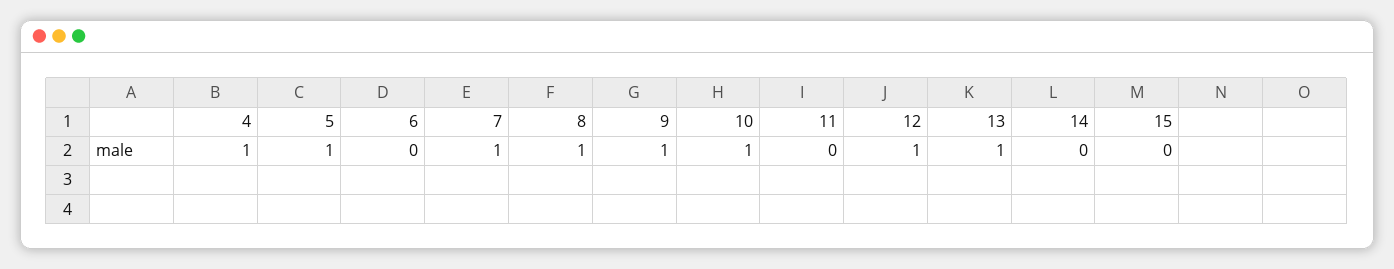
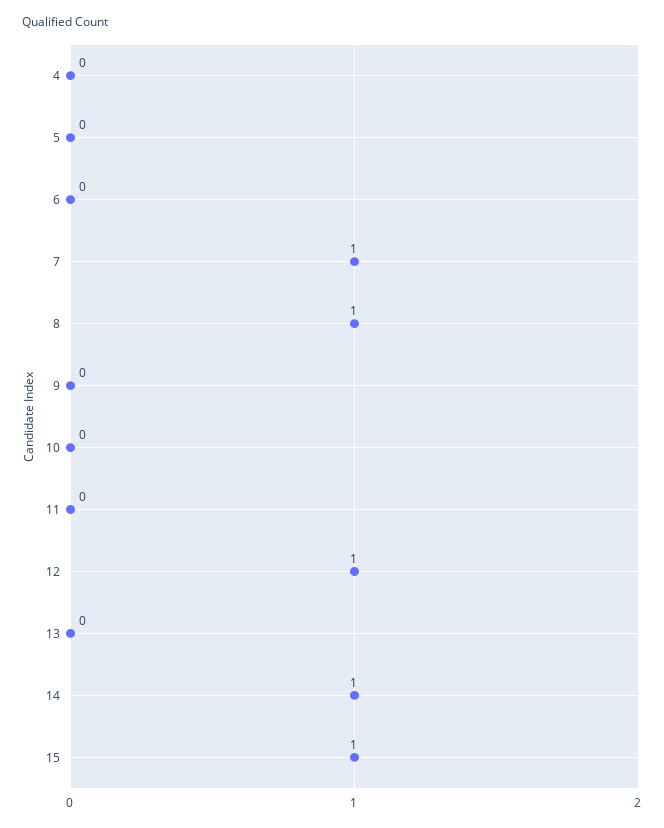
4: 1 -> 0
5: 1 -> 0
9: 1 -> 0
10: 1 -> 0
13: 1 -> 0
14: 0 -> 1
15: 0 -> 1

